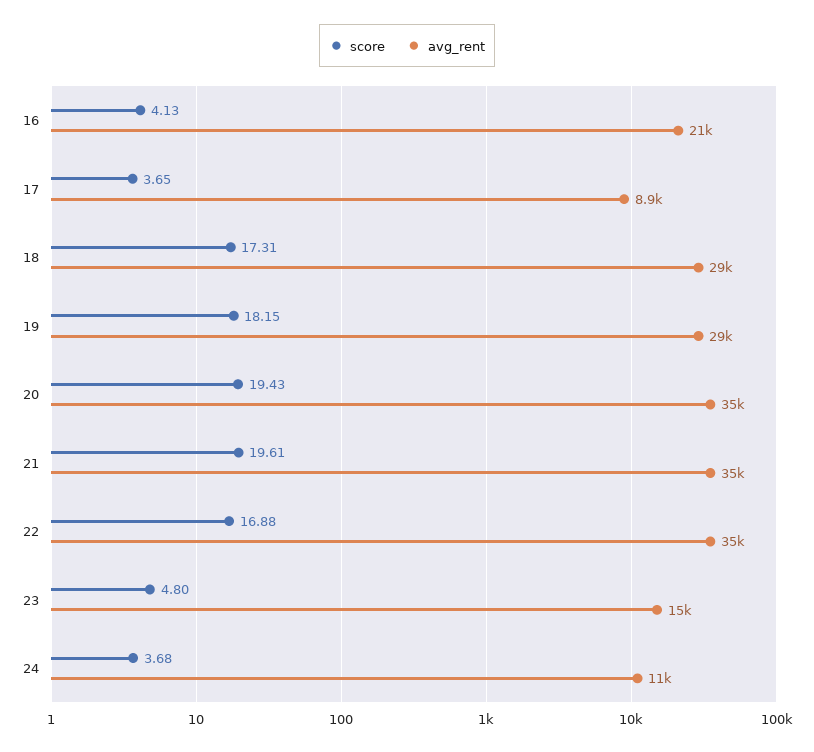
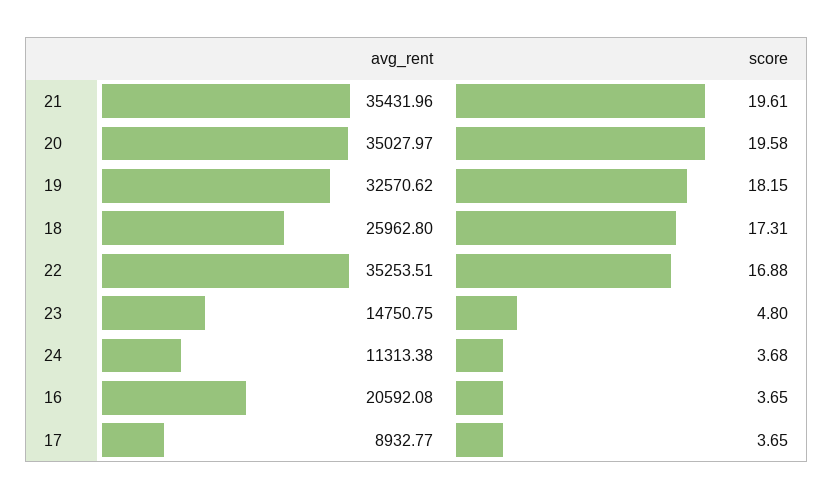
score, 16: 4.13 -> 3.65
avg_rent, 18: 29000 -> 25962.8
avg_rent, 19: 29000 -> 32570.62
score, 20: 19.43 -> 19.58

